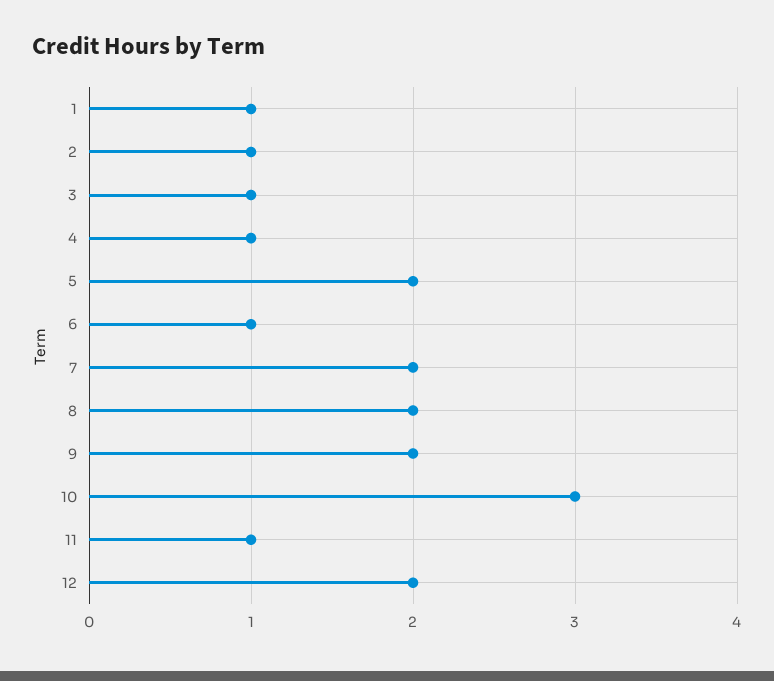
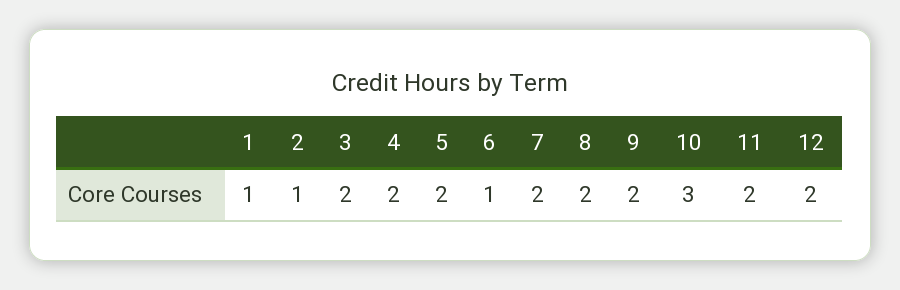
3: 1 -> 2
4: 1 -> 2
11: 1 -> 2

